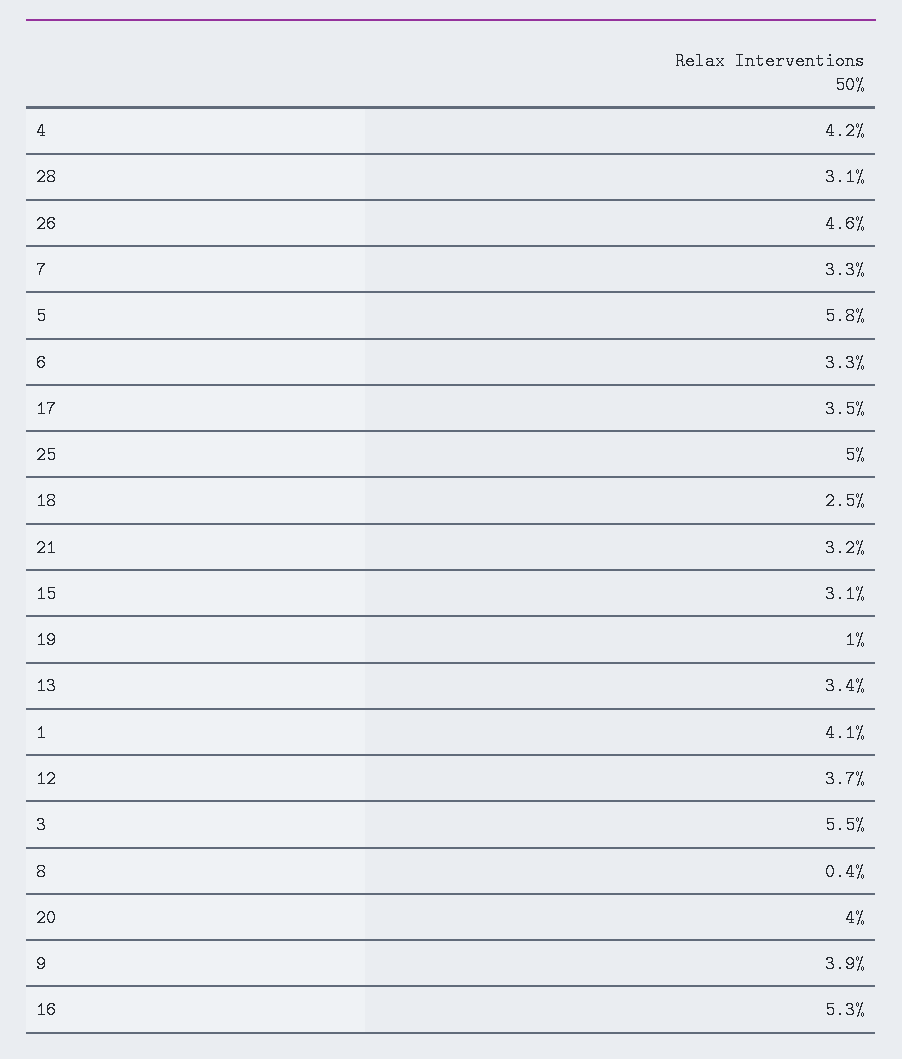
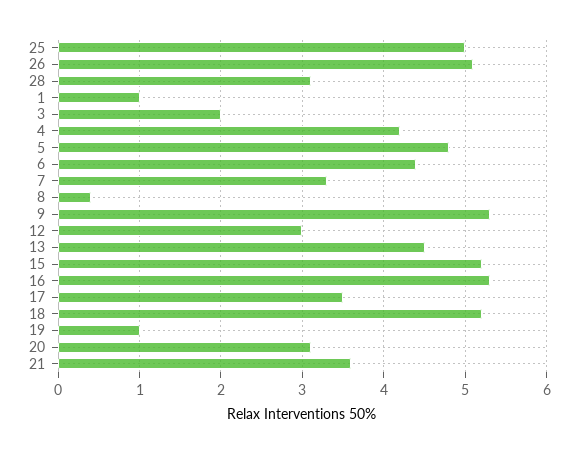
26: 4.6 -> 5.1
5: 5.8 -> 4.8
6: 3.3 -> 4.4
18: 2.5 -> 5.2
21: 3.2 -> 3.6
15: 3.1 -> 5.2
13: 3.4 -> 4.5
1: 4.1 -> 1
12: 3.7 -> 3
3: 5.5 -> 2
20: 4 -> 3.1
9: 3.9 -> 5.3

